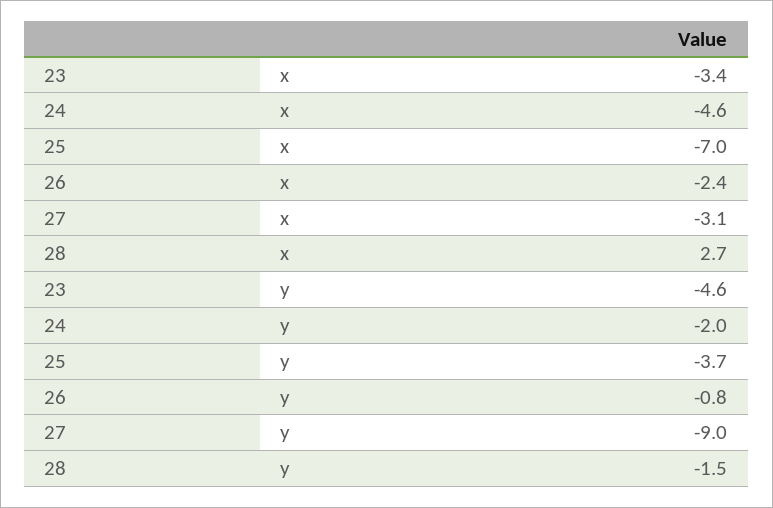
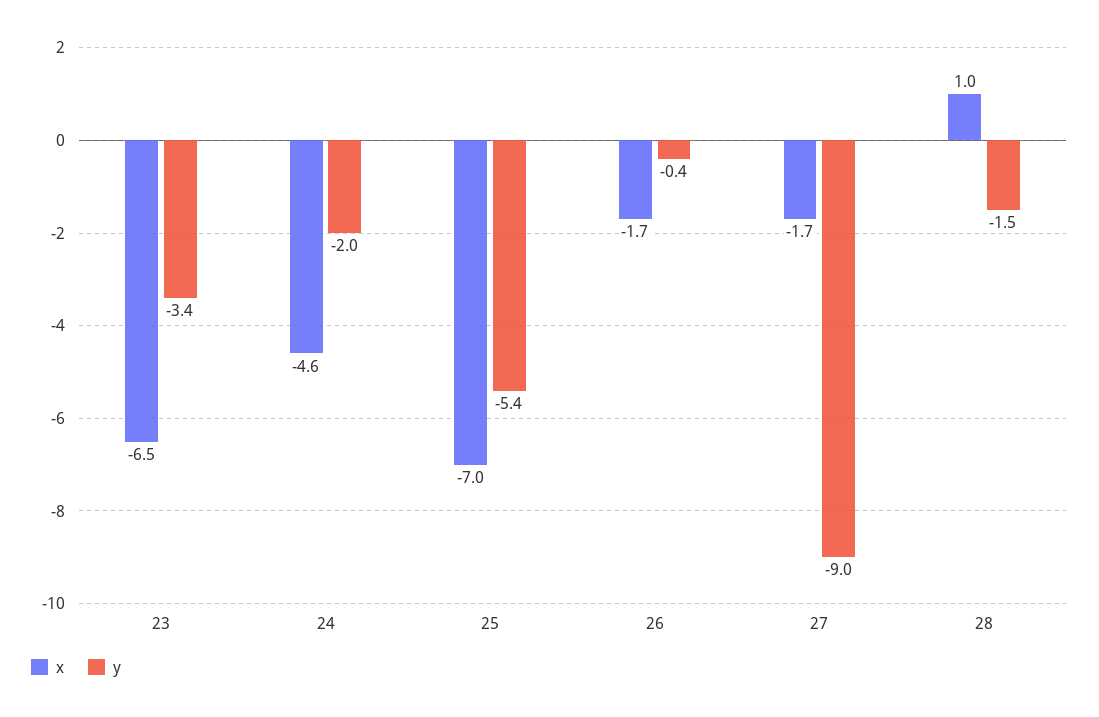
x, 23: -3.4 -> -6.5
x, 26: -2.4 -> -1.7
x, 27: -3.1 -> -1.7
x, 28: 2.7 -> 1
y, 23: -4.6 -> -3.4
y, 25: -3.7 -> -5.4
y, 26: -0.8 -> -0.4

